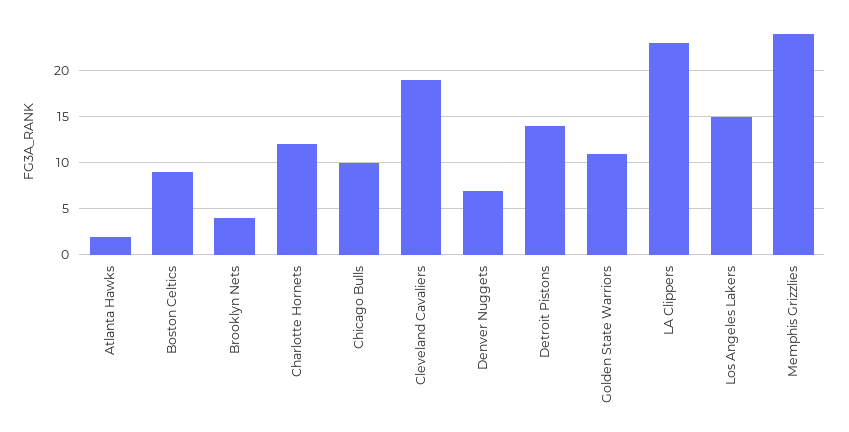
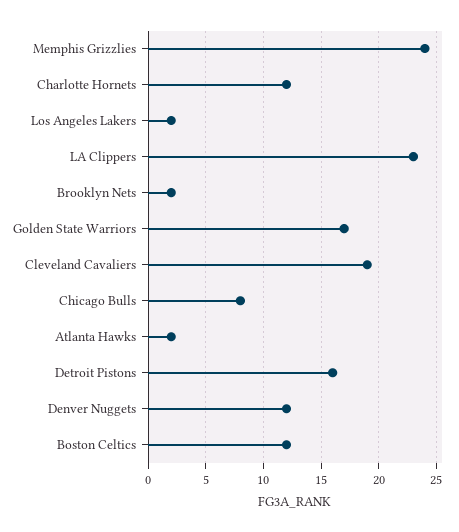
Boston Celtics: 9 -> 12
Brooklyn Nets: 4 -> 2
Chicago Bulls: 10 -> 8
Denver Nuggets: 7 -> 12
Detroit Pistons: 14 -> 16
Golden State Warriors: 11 -> 17
Los Angeles Lakers: 15 -> 2

